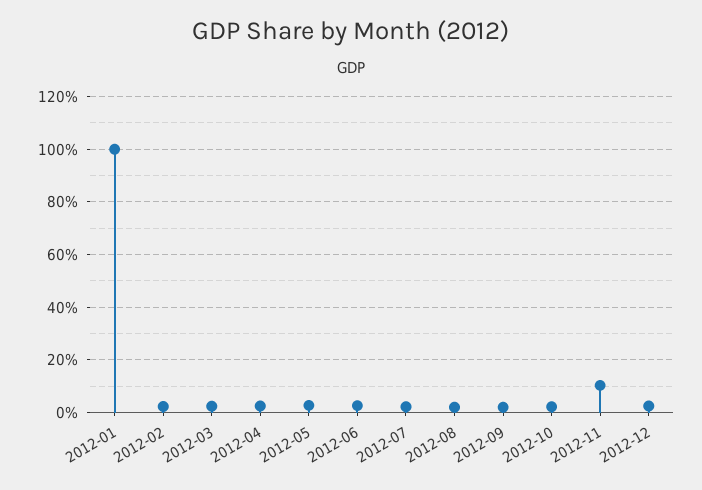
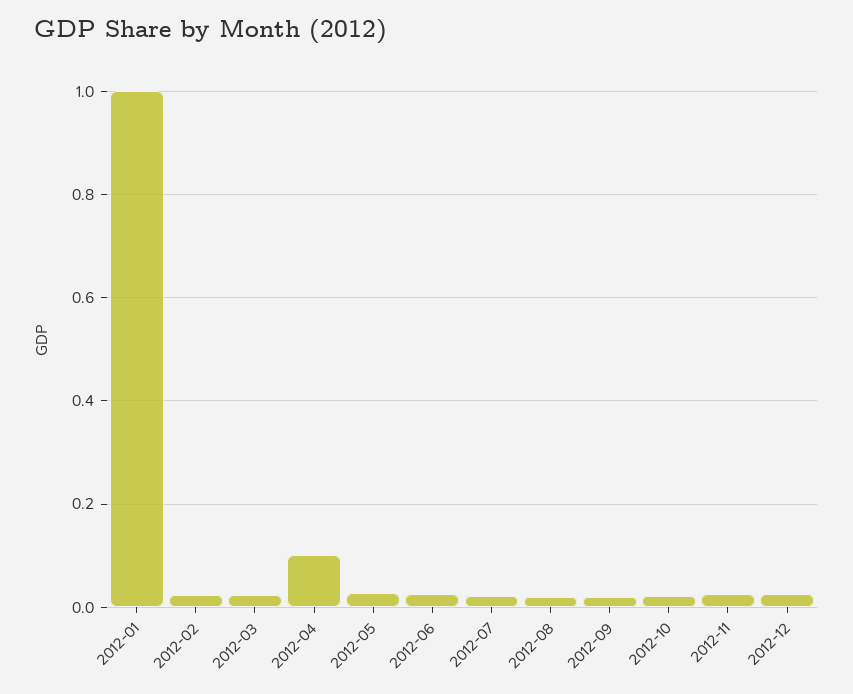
2012-04: 0.025 -> 0.1
2012-11: 0.1 -> 0.02

